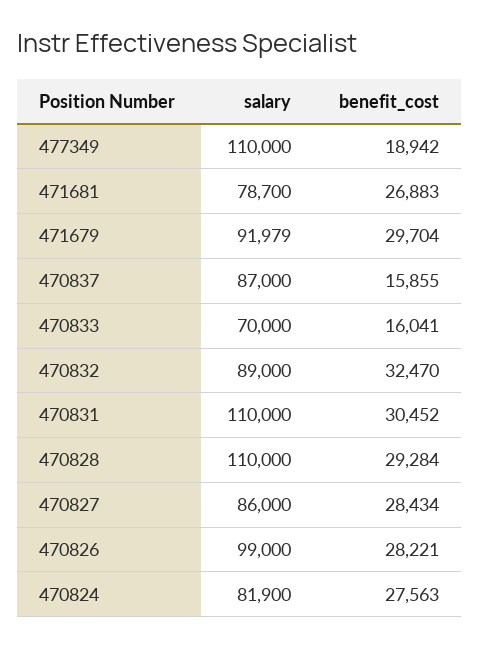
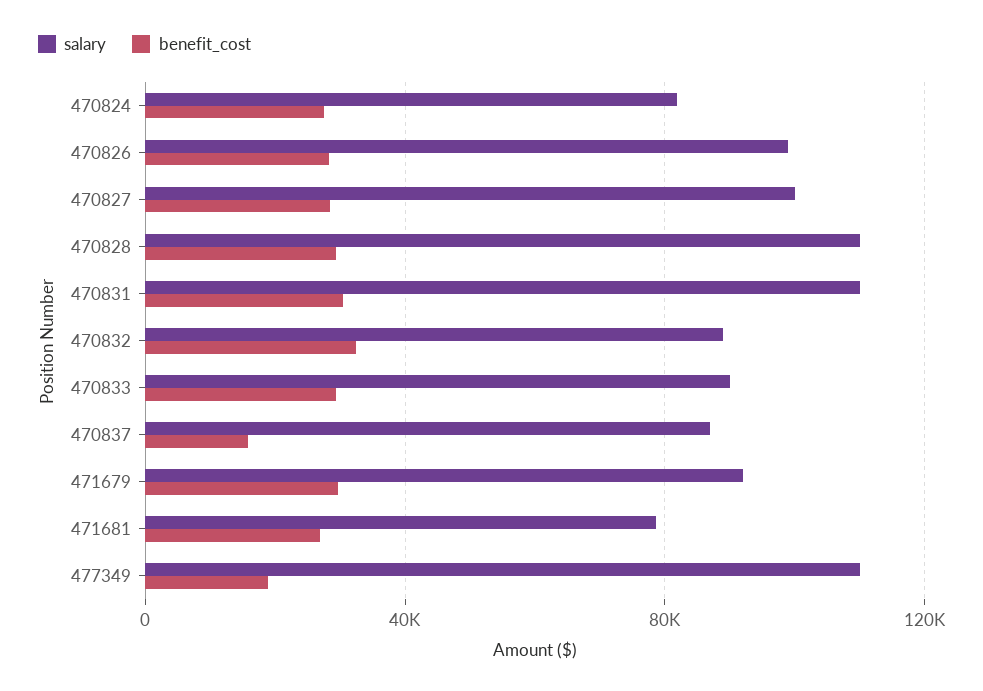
salary, 470833: 70000 -> 90000
benefit_cost, 470833: 16041 -> 30000
salary, 470827: 86000 -> 100000

